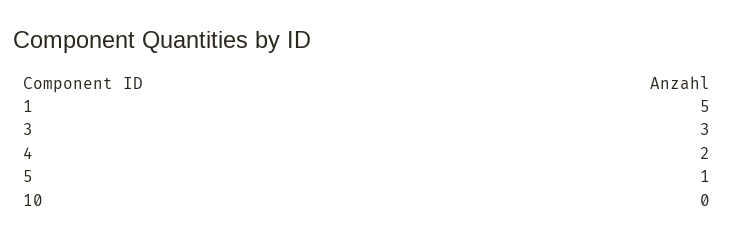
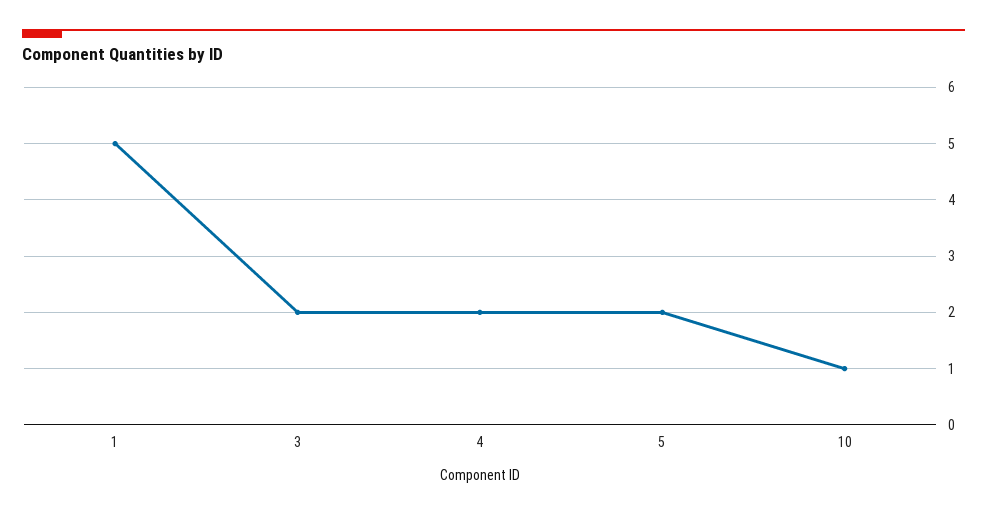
3: 3 -> 2
5: 1 -> 2
10: 0 -> 1

